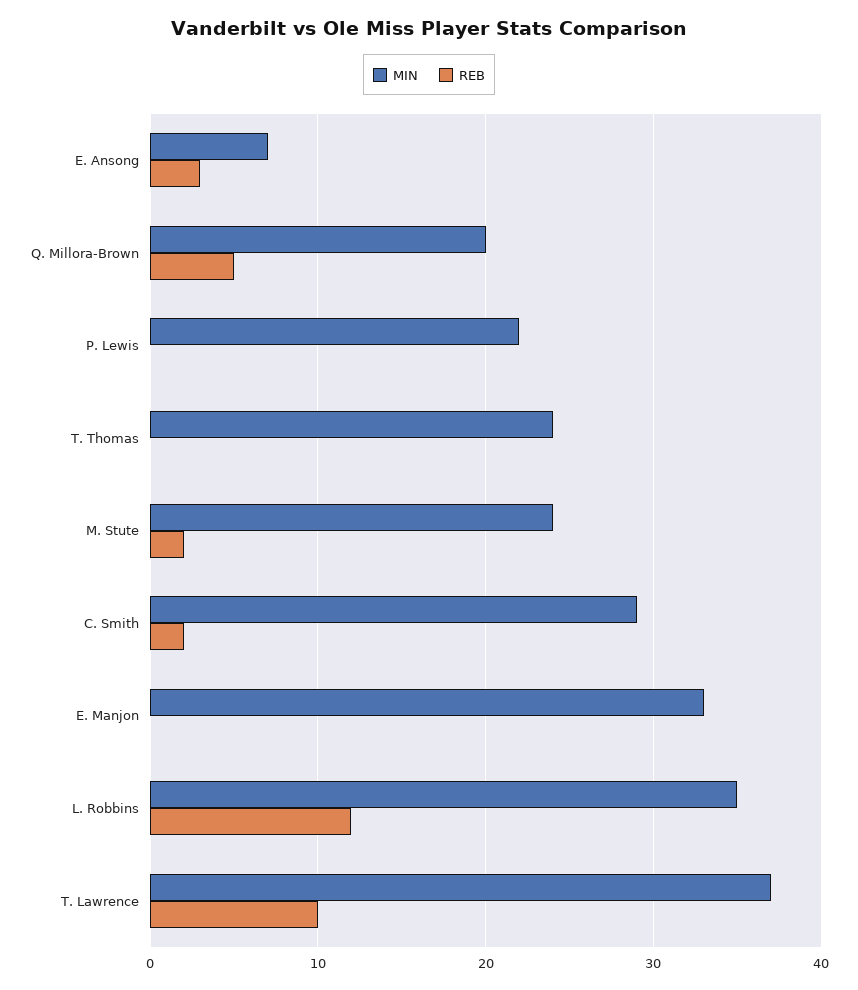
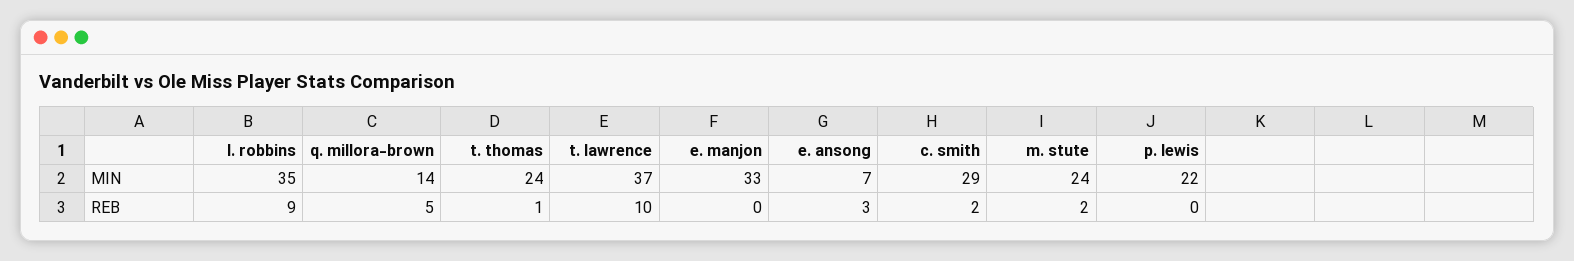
MIN, Q. Millora-Brown: 20 -> 14
REB, T. Thomas: 0 -> 1
REB, L. Robbins: 12 -> 9

